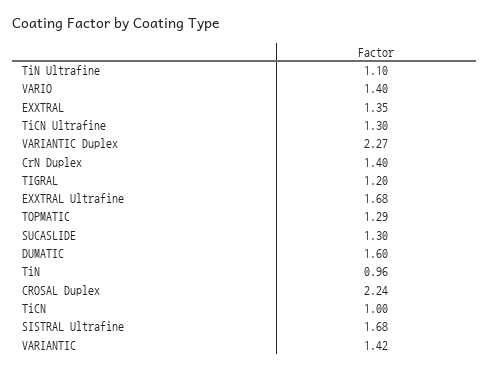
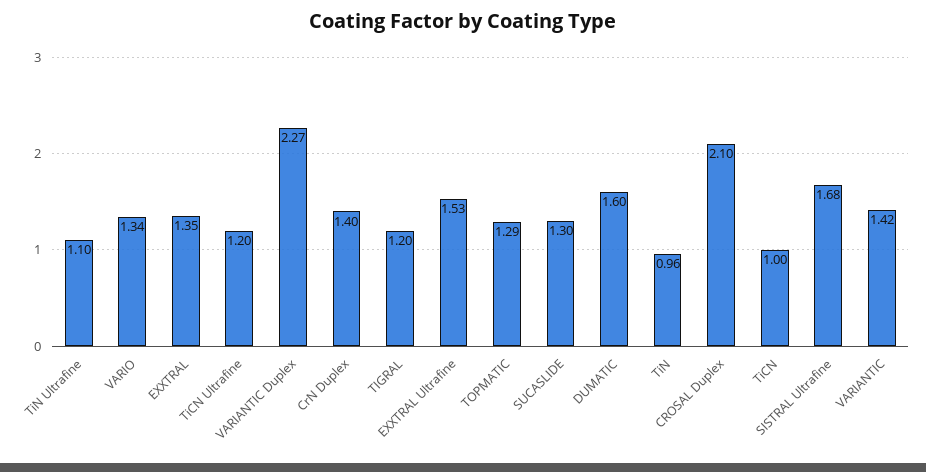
VARIO: 1.4 -> 1.34
TiCN Ultrafine: 1.3 -> 1.2
EXXTRAL Ultrafine: 1.68 -> 1.53
CROSAL Duplex: 2.24 -> 2.1

